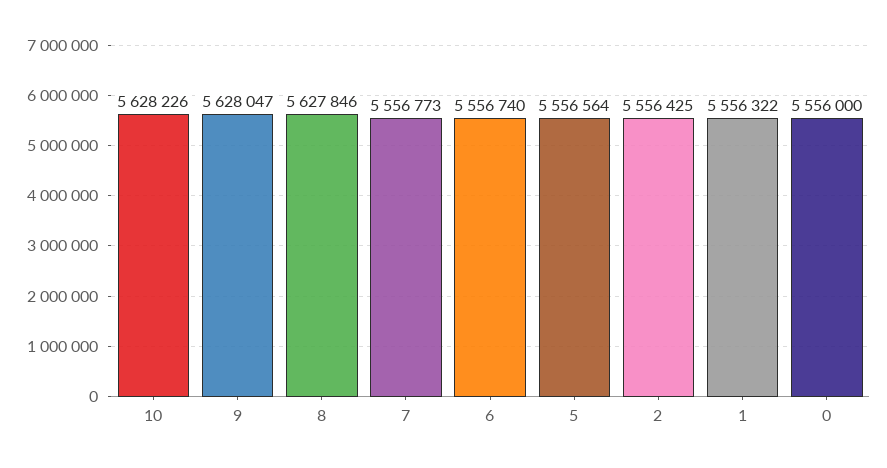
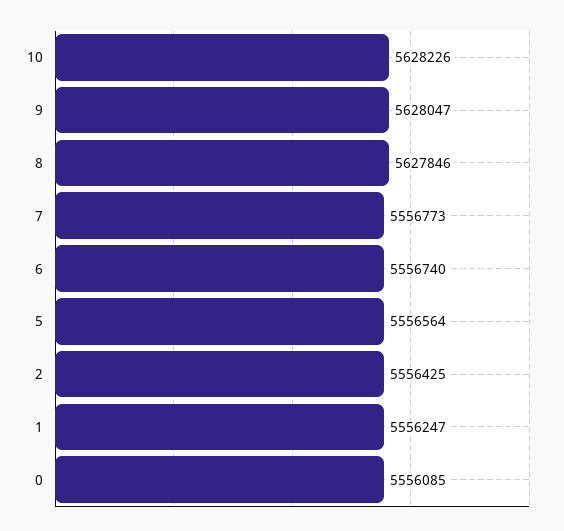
1: 5556322 -> 5556247
0: 5556000 -> 5556085

